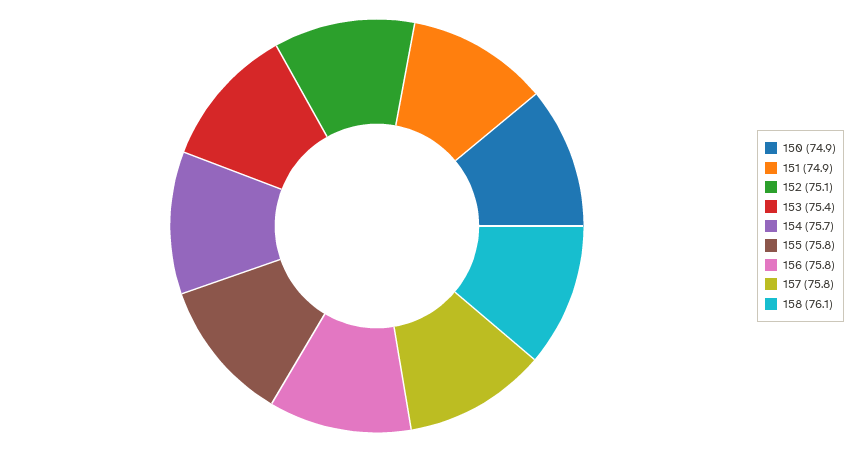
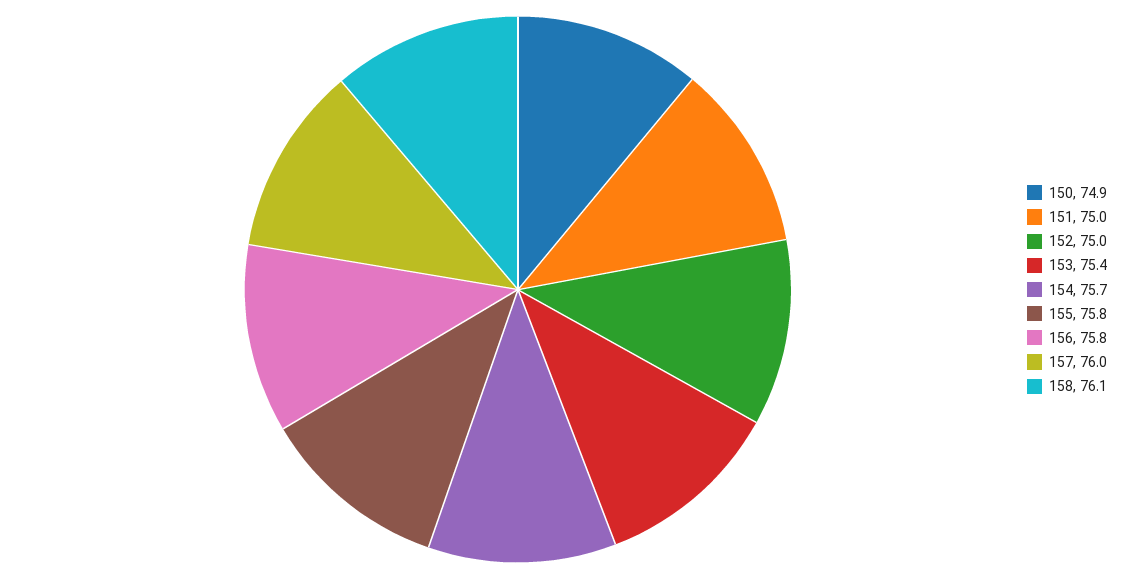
151: 74.9 -> 75
152: 75.1 -> 75
157: 75.8 -> 76

